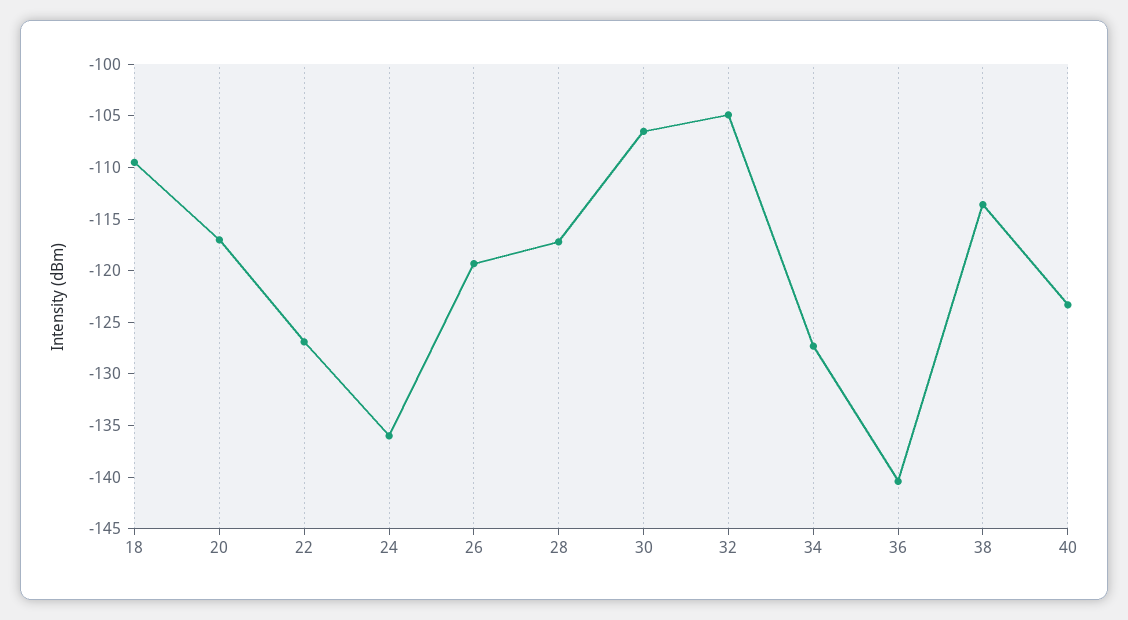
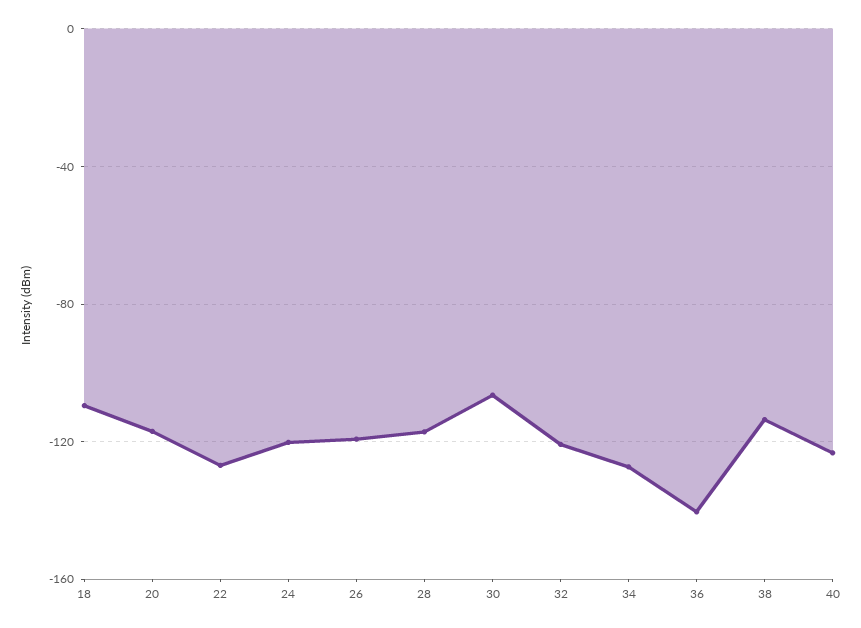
24: -136 -> -120
32: -105 -> -120

